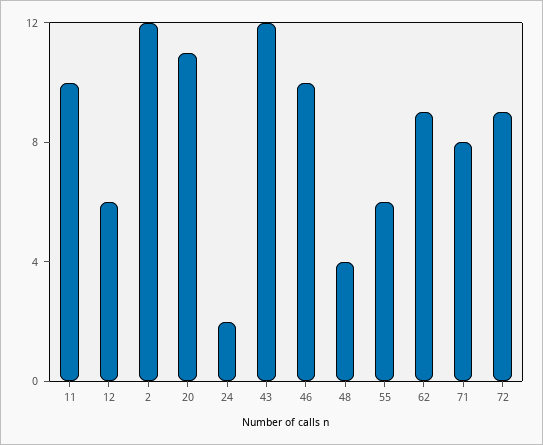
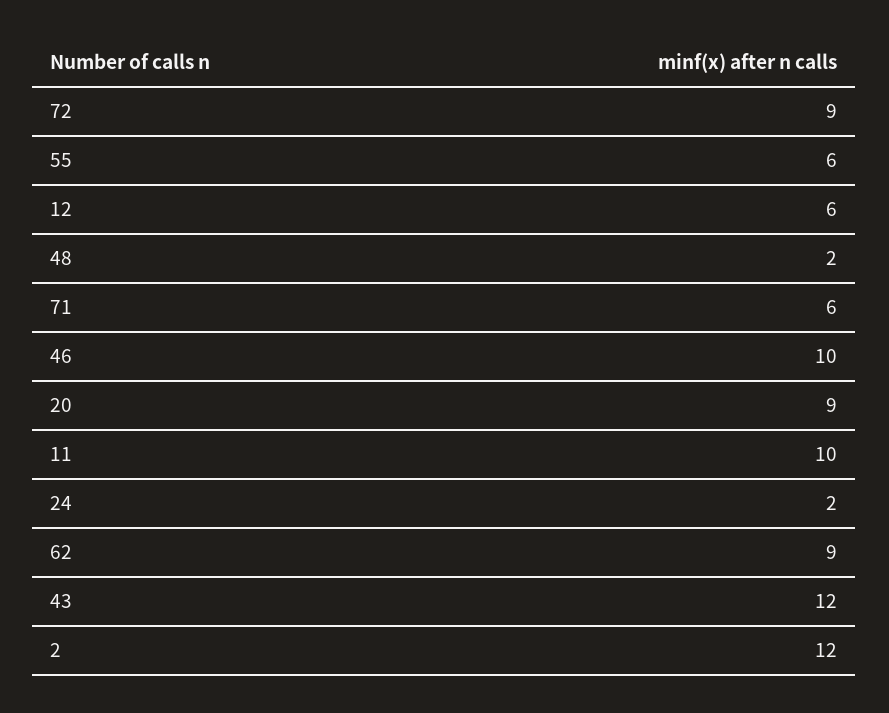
20: 11 -> 9
48: 4 -> 2
71: 8 -> 6

